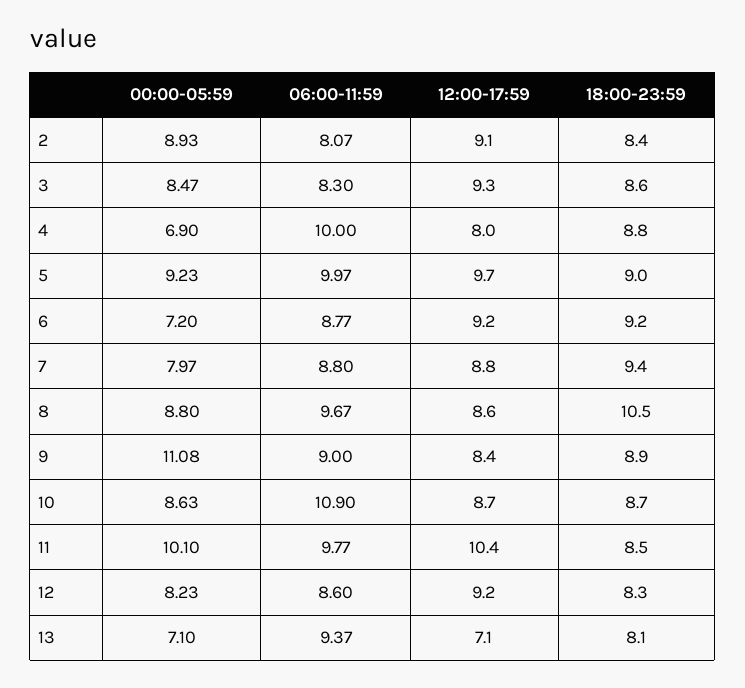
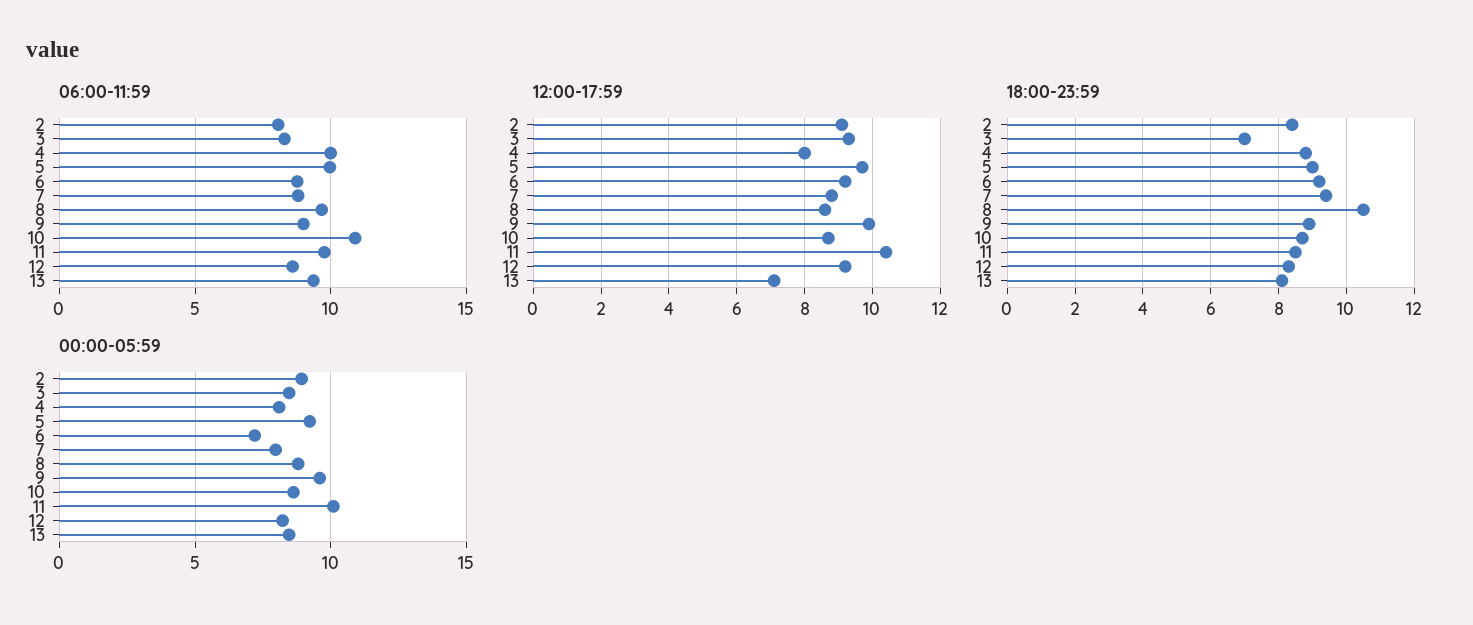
18:00-23:59, 3: 8.6 -> 7
00:00-05:59, 4: 6.9 -> 8
00:00-05:59, 9: 11.08 -> 9.5
12:00-17:59, 9: 8.4 -> 10
00:00-05:59, 13: 7.1 -> 8.5

